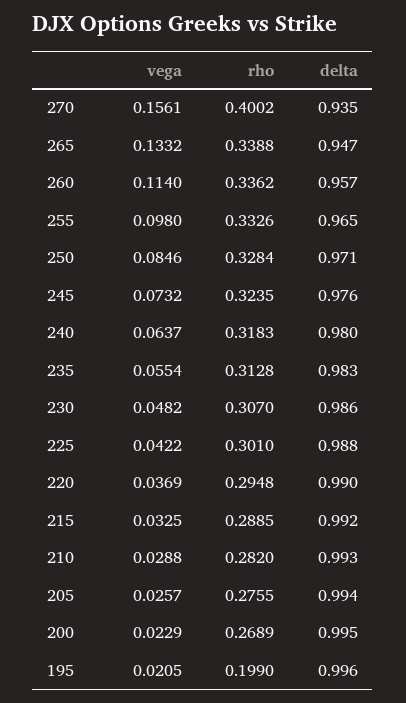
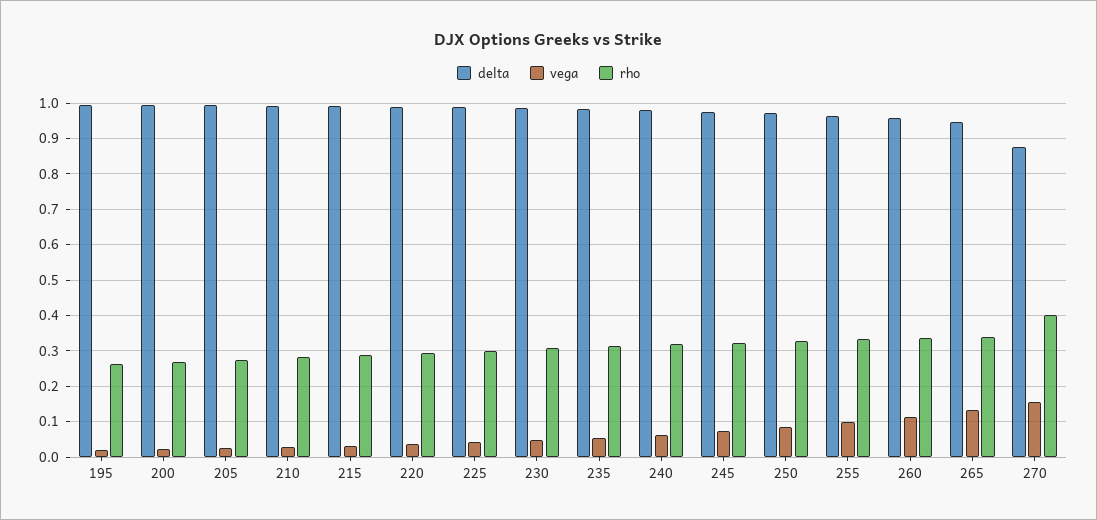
delta, 270: 0.935 -> 0.88
rho, 195: 0.199 -> 0.26

